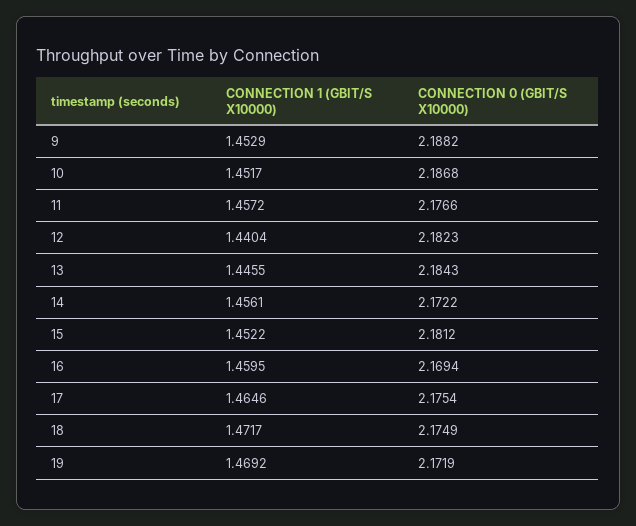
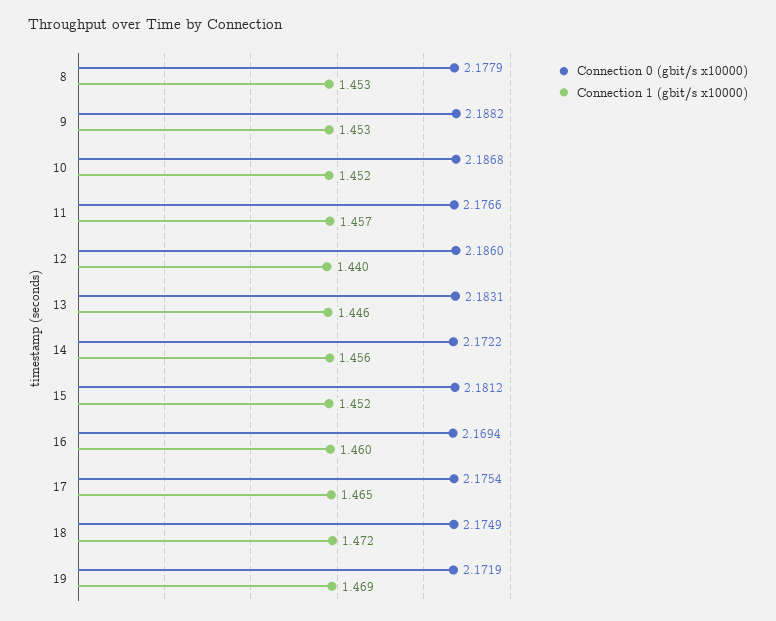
CONNECTION 0 (GBIT/S X10000), 12: 2.1823 -> 2.186
CONNECTION 0 (GBIT/S X10000), 13: 2.1843 -> 2.1831
CONNECTION 0 (GBIT/S X10000), 8: none -> 2.1779
CONNECTION 1 (GBIT/S X10000), 8: none -> 1.453

